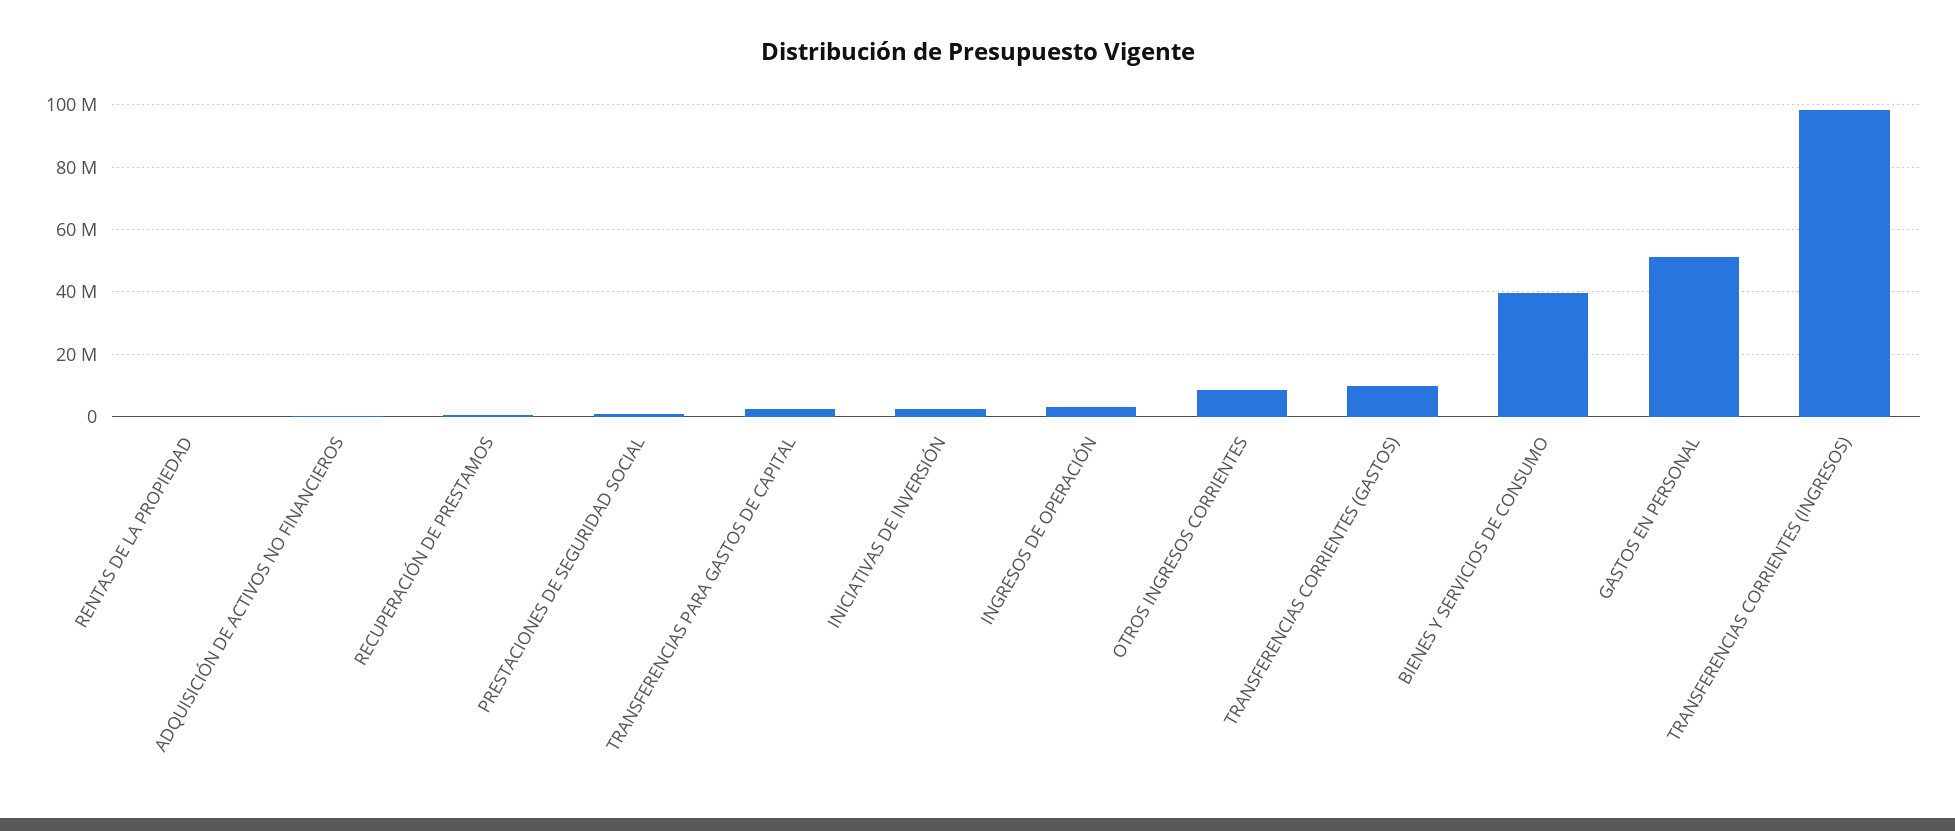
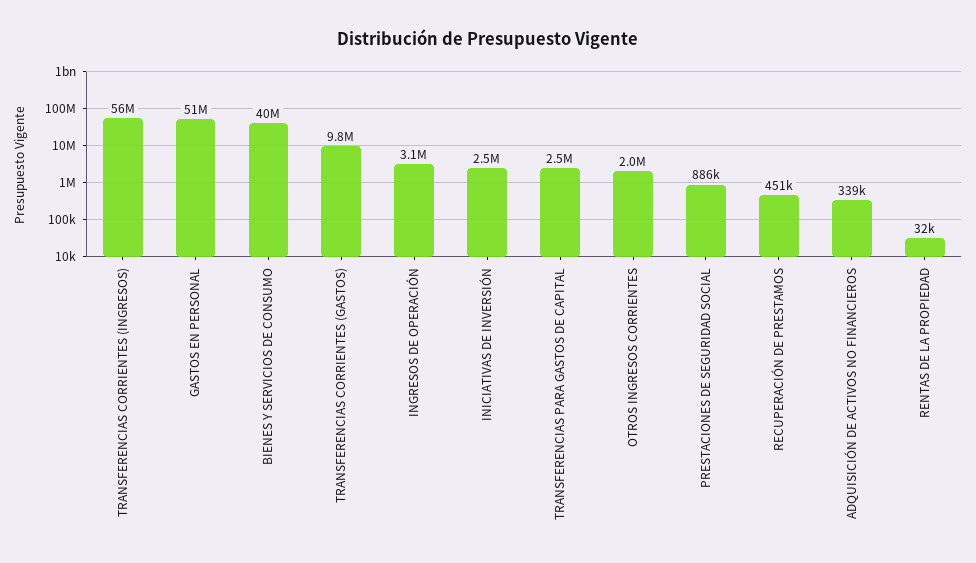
OTROS INGRESOS CORRIENTES: 8000000 -> 2000000
TRANSFERENCIAS CORRIENTES (INGRESOS): 98000000 -> 56000000

